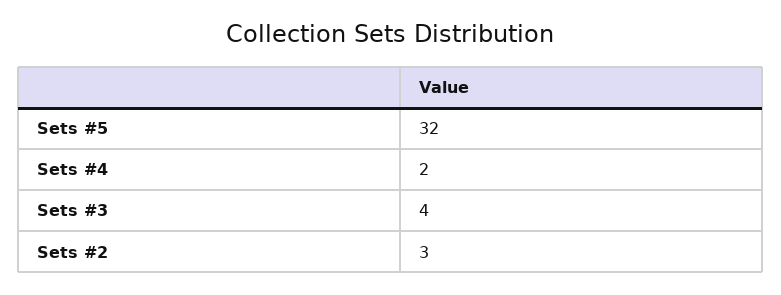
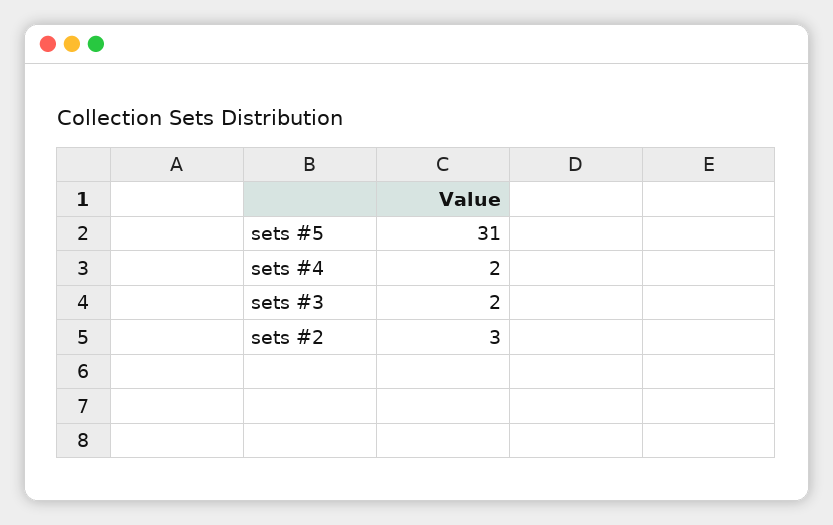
Sets #5: 32 -> 31
Sets #3: 4 -> 2

